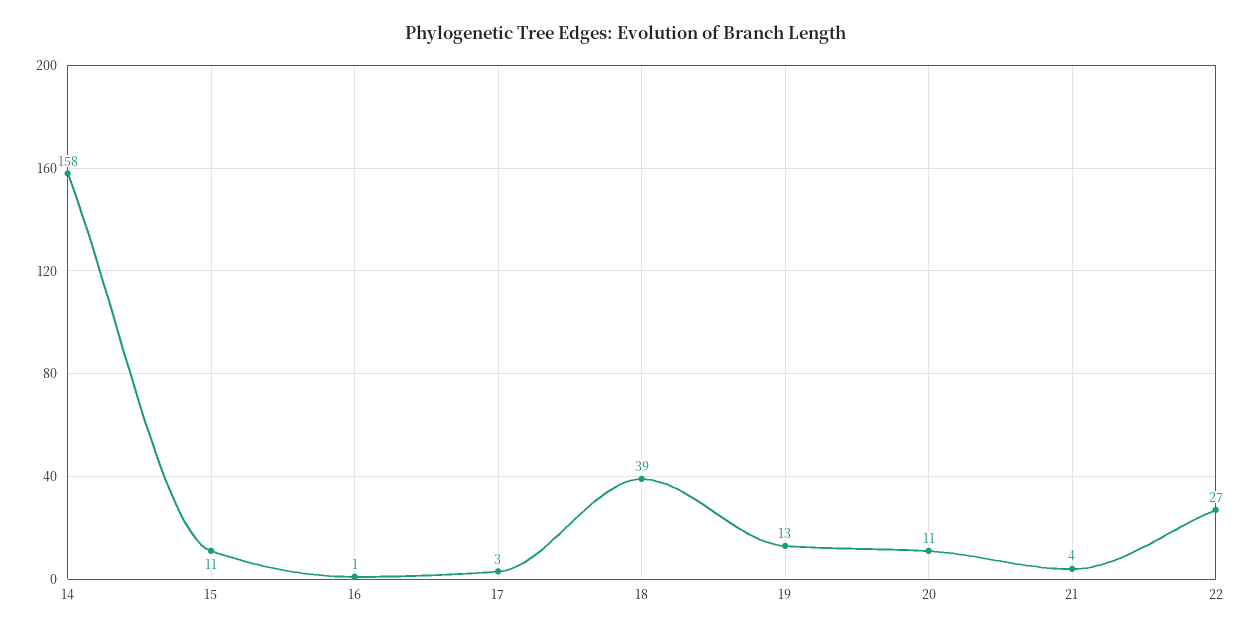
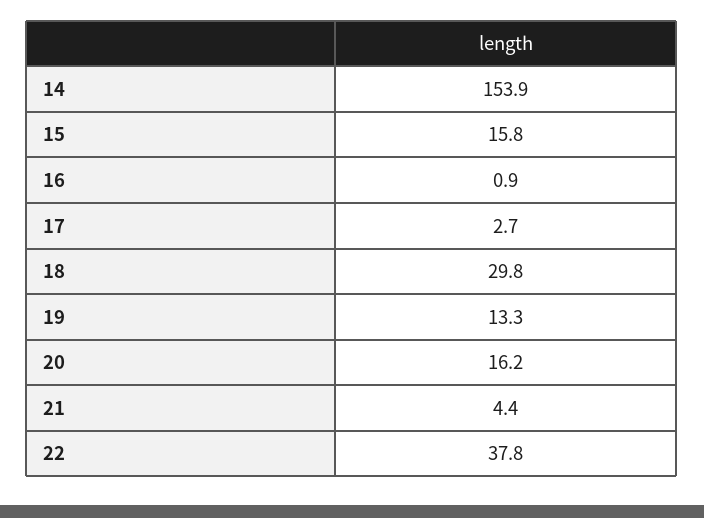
14: 158 -> 153.9
15: 11 -> 15.8
18: 39 -> 29.8
20: 11 -> 16.2
22: 27 -> 37.8

